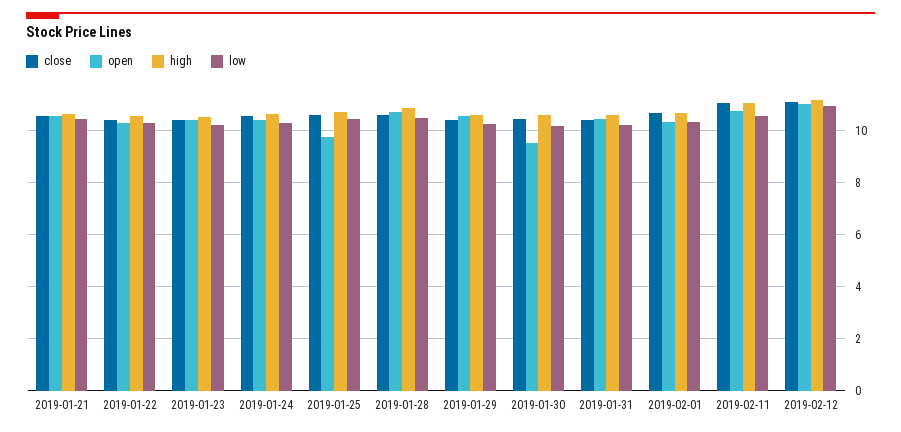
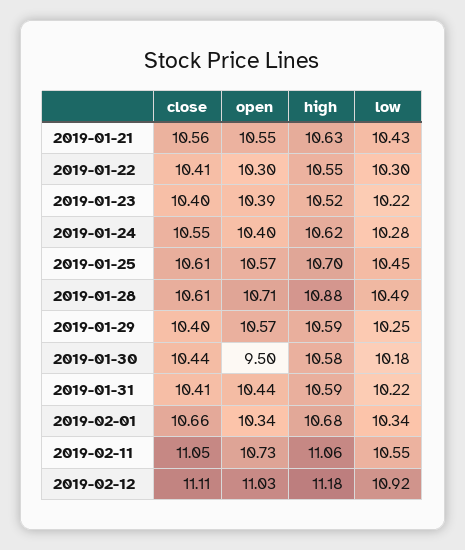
open, 2019-01-25: 9.75 -> 10.57

